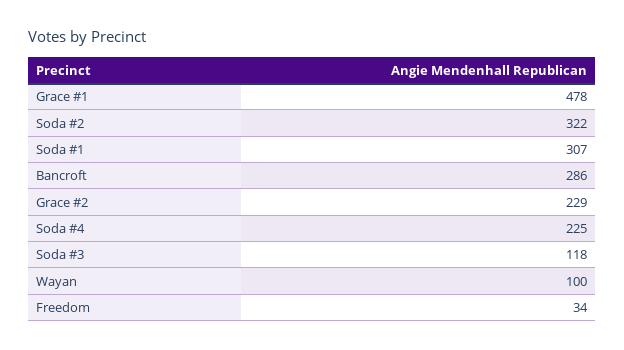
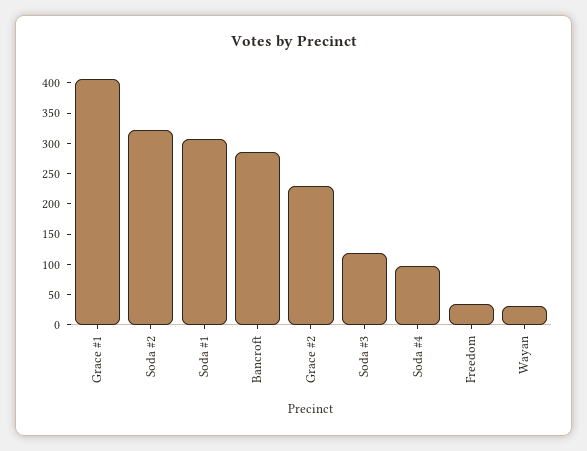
Grace #1: 478 -> 400
Soda #4: 225 -> 100
Wayan: 100 -> 25

